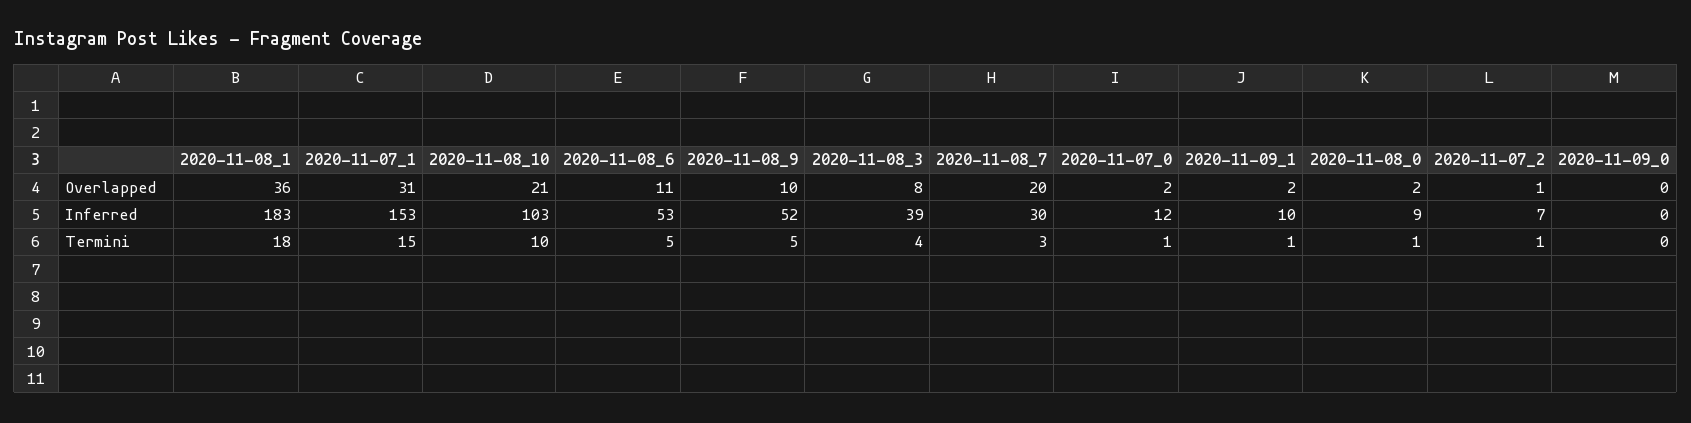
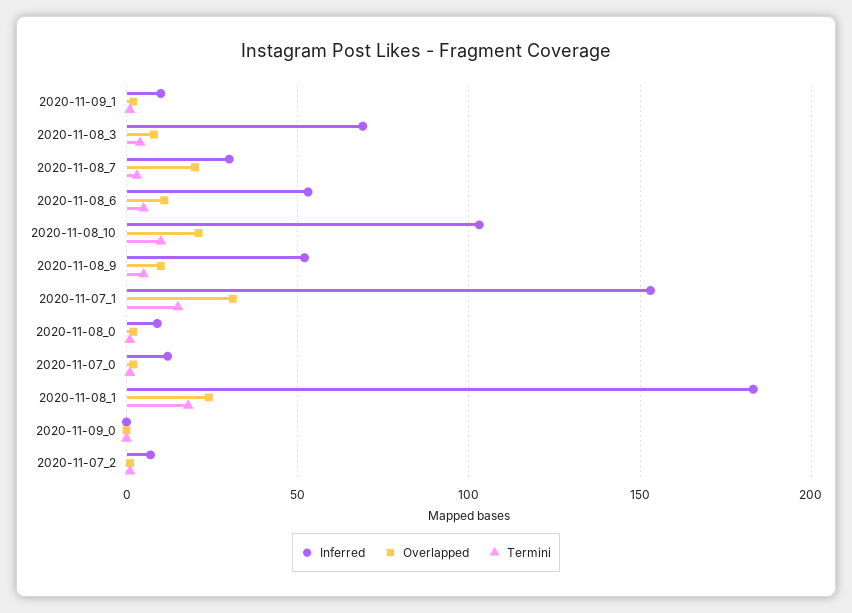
Overlapped, 2020-11-08_1: 36 -> 25
Inferred, 2020-11-08_3: 39 -> 70

